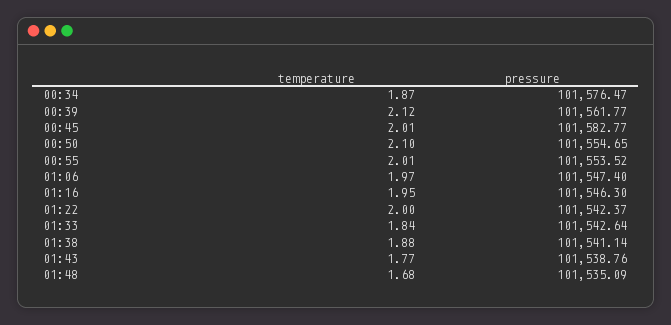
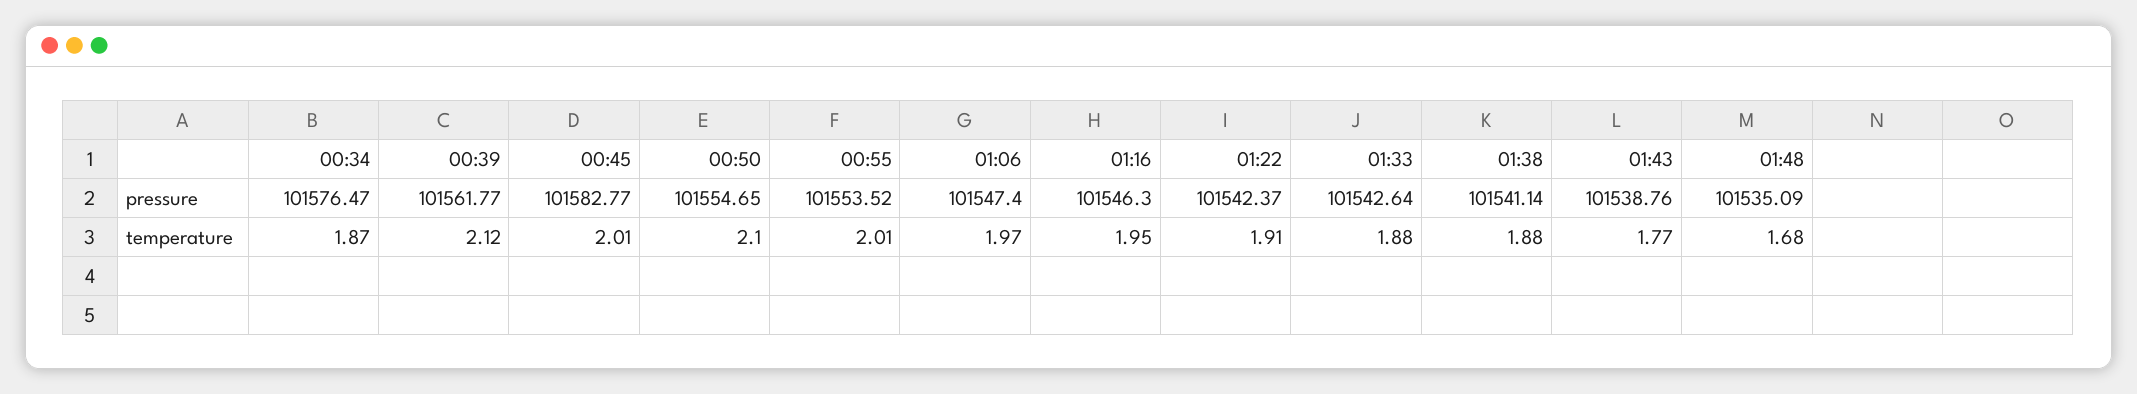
temperature, 01:22: 2 -> 1.91
temperature, 01:33: 1.84 -> 1.88

